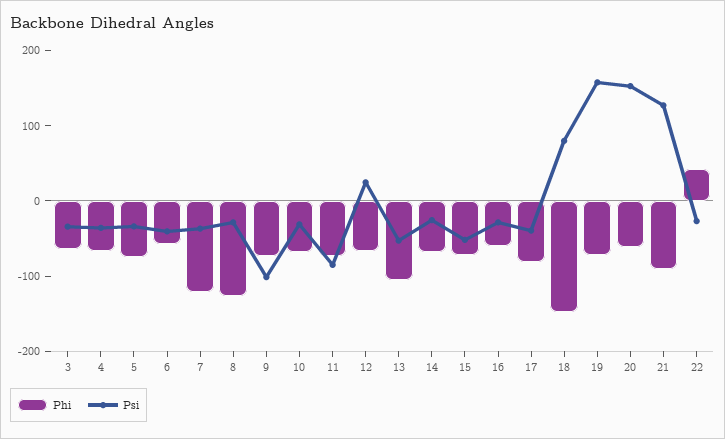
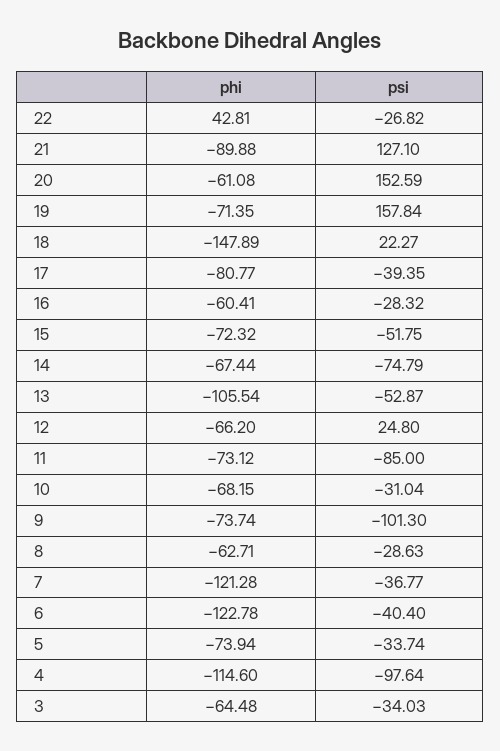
Phi, 4: -60 -> -114.6
Psi, 4: -40 -> -97.64
Phi, 6: -60 -> -122.78
Phi, 8: -120 -> -62.71
Psi, 14: -20 -> -74.79
Psi, 18: 80 -> 22.27

